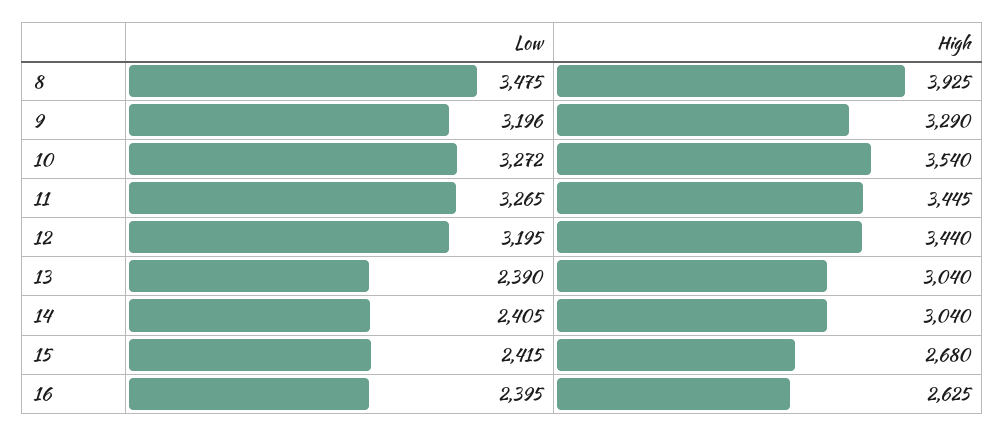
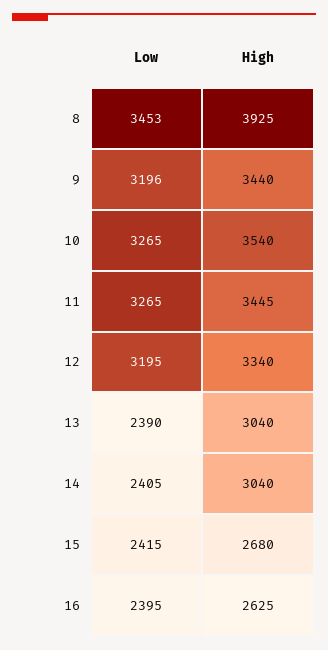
Low, 8: 3475 -> 3453
High, 9: 3290 -> 3440
Low, 10: 3272 -> 3265
High, 12: 3440 -> 3340

